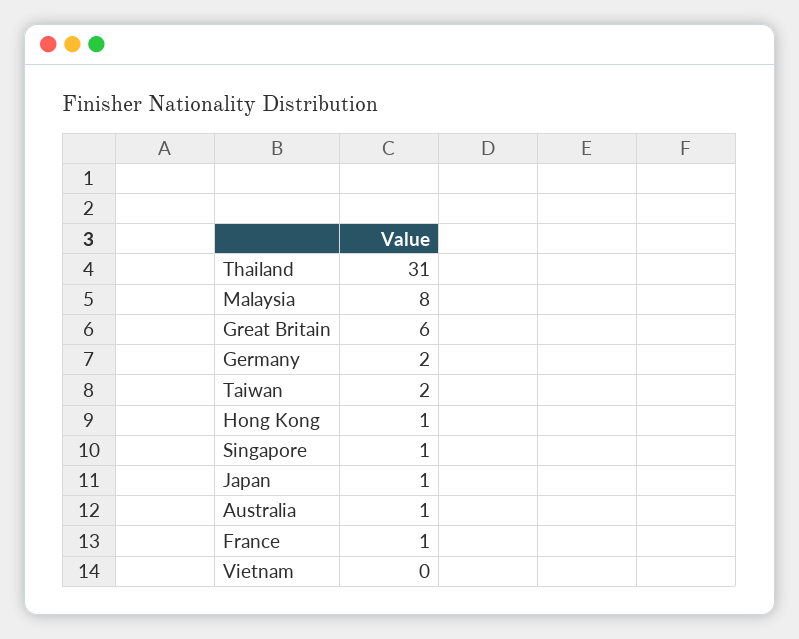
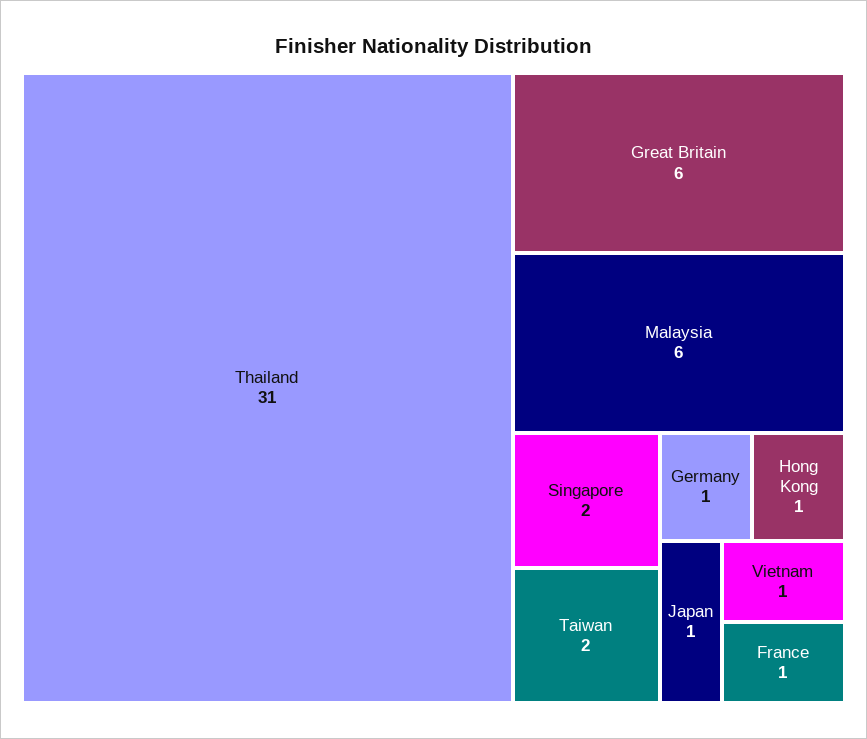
Malaysia: 8 -> 6
Germany: 2 -> 1
Singapore: 1 -> 2
Australia: 1 -> none
Vietnam: 0 -> 1

